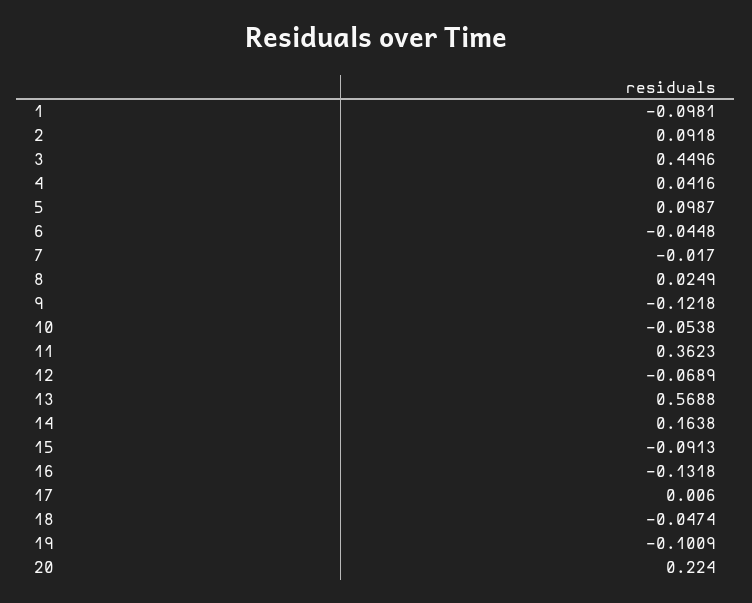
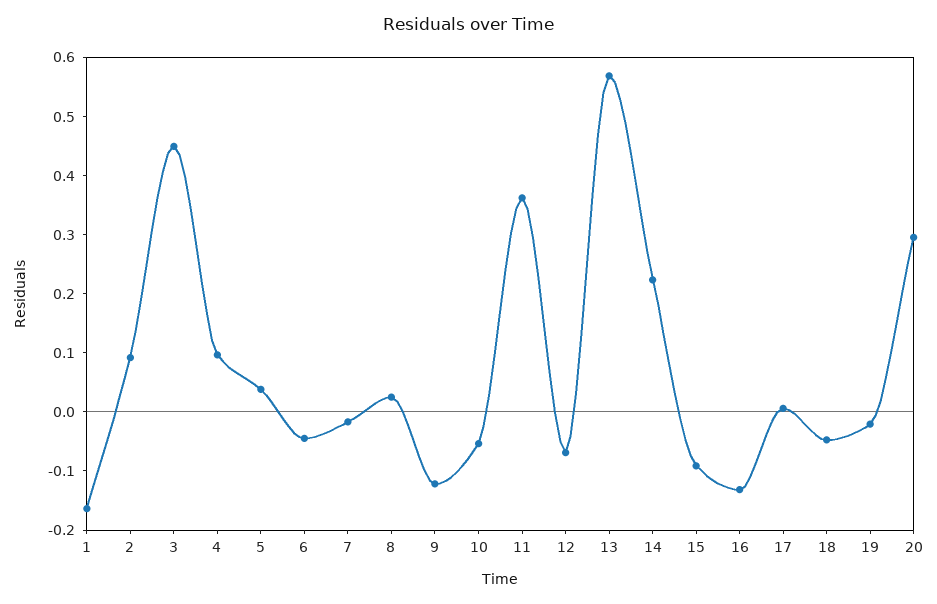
1: -0.0981 -> -0.16
4: 0.0416 -> 0.1
5: 0.0987 -> 0.04
14: 0.1638 -> 0.22
19: -0.1009 -> -0.02
20: 0.224 -> 0.3

